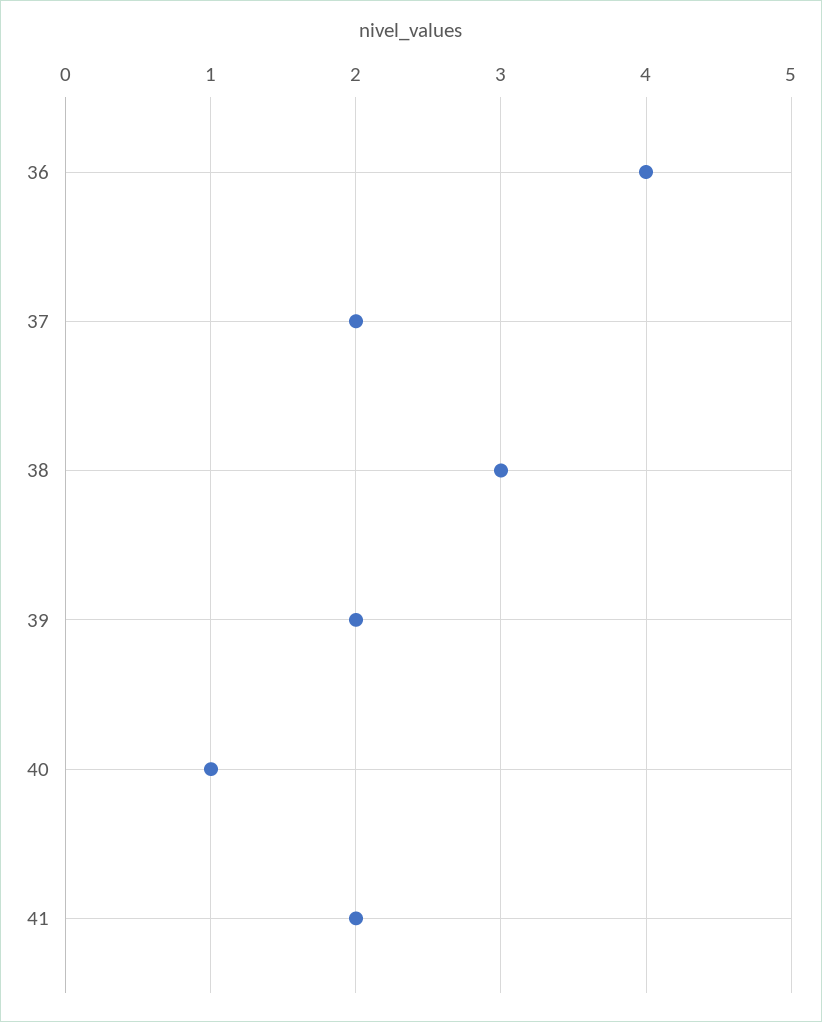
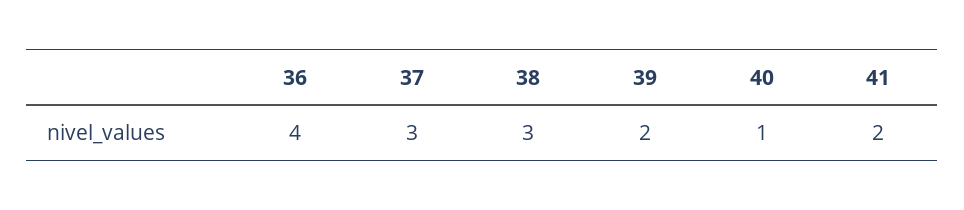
37: 2 -> 3

